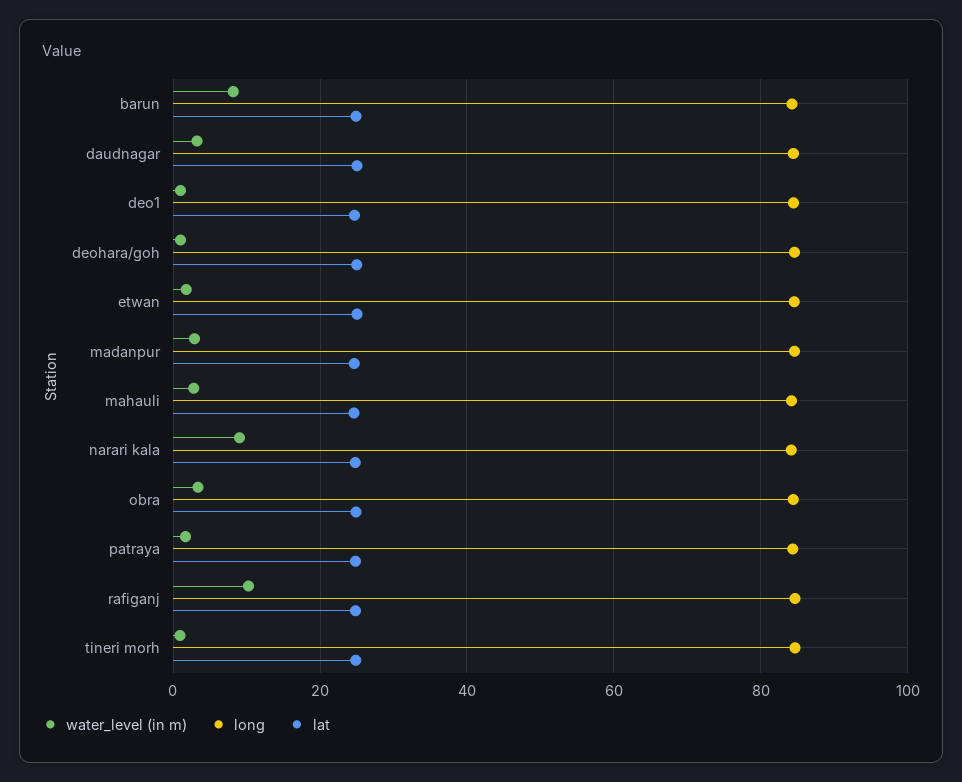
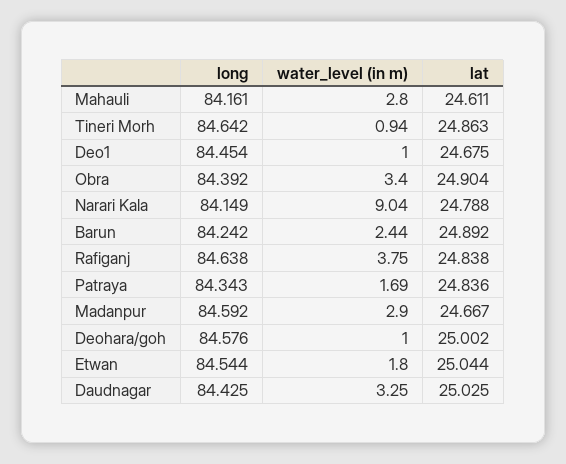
water_level (in m), barun: 8 -> 2.44
water_level (in m), rafiganj: 10 -> 3.75

